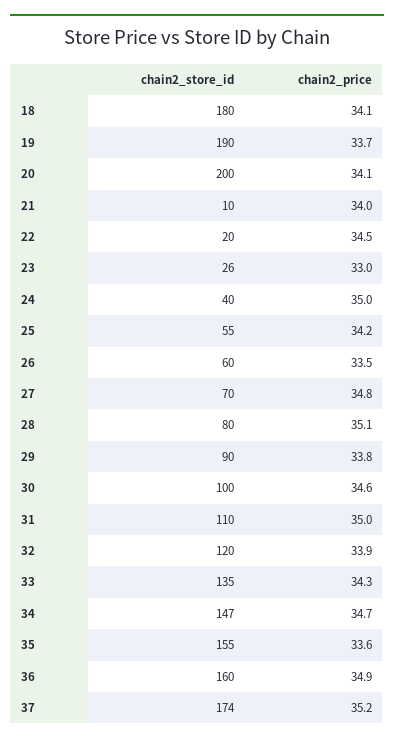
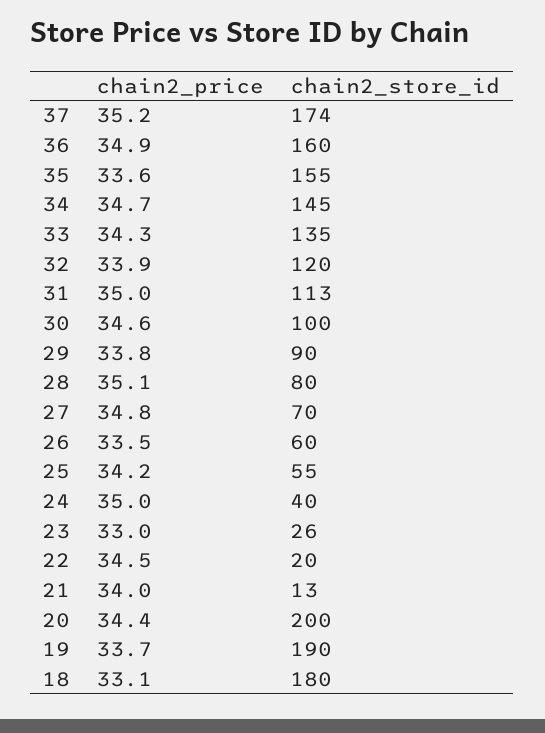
chain2_price, 18: 34.1 -> 33.1
chain2_price, 20: 34.1 -> 34.4
chain2_store_id, 21: 10 -> 13
chain2_store_id, 31: 110 -> 113
chain2_store_id, 34: 147 -> 145

